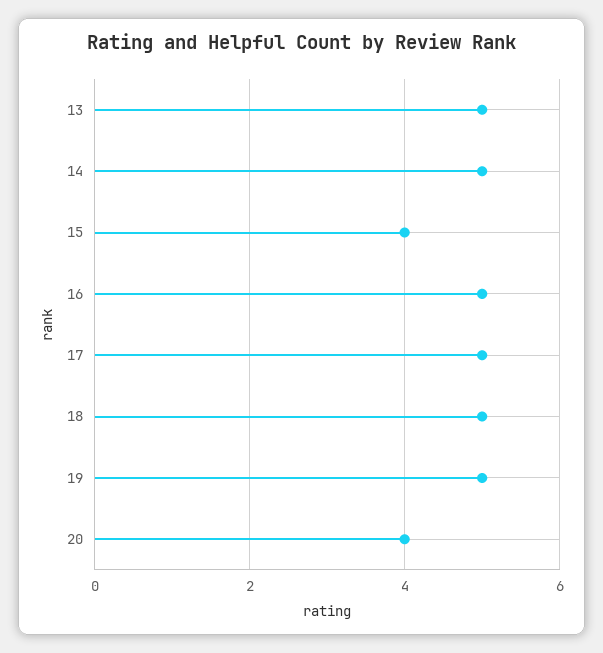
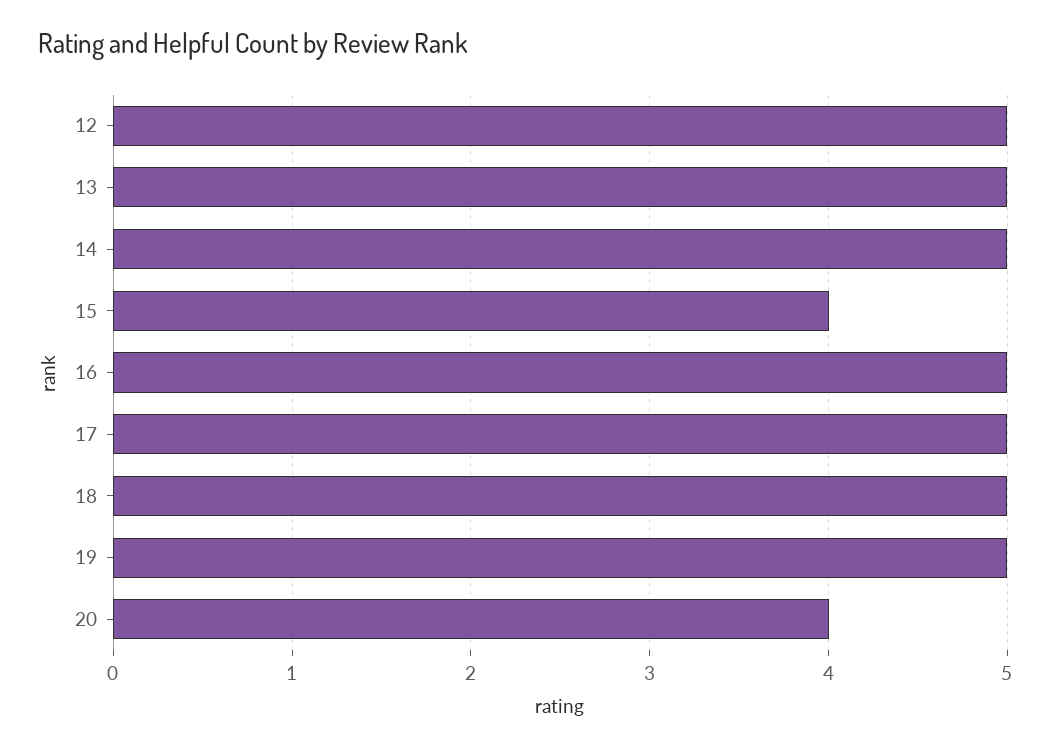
12: none -> 5

